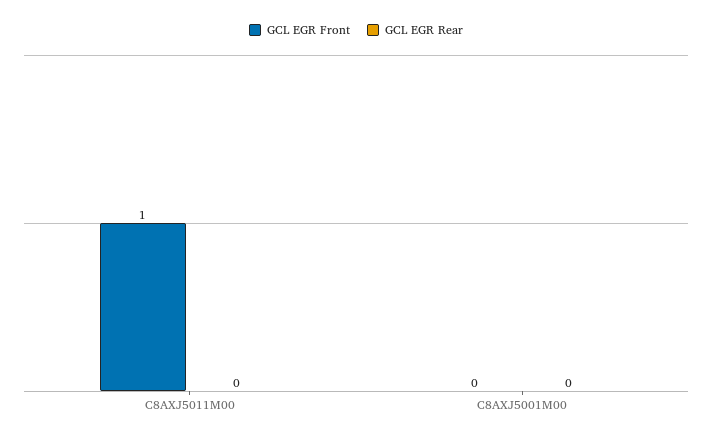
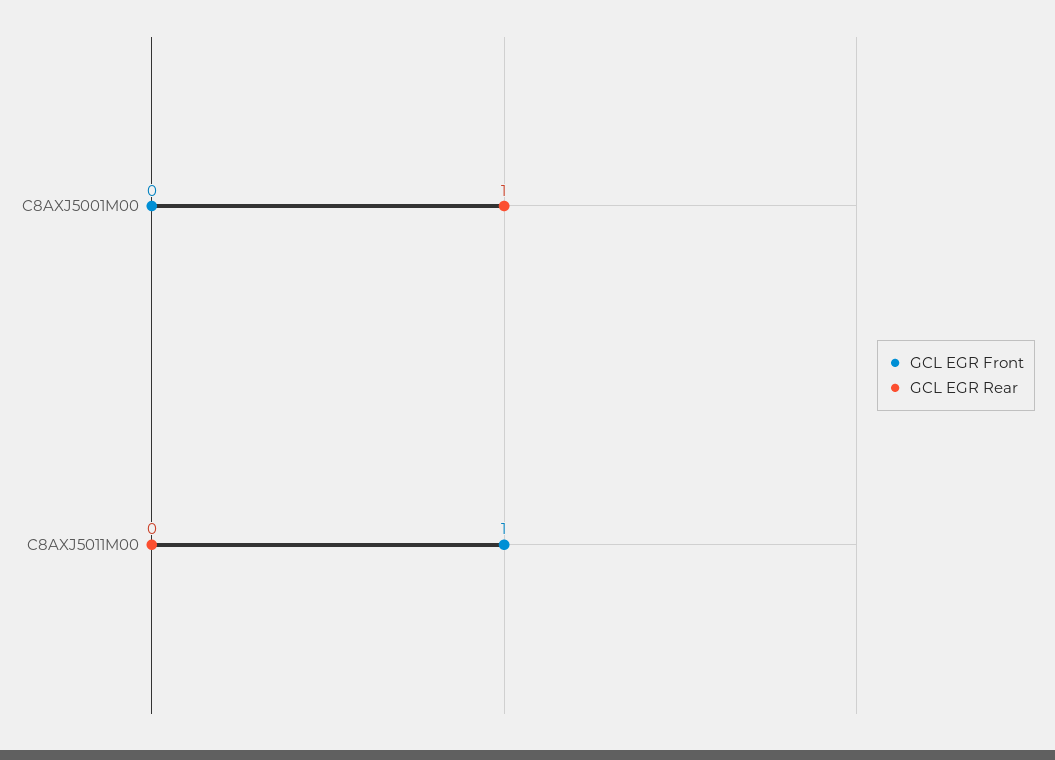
GCL EGR Rear, C8AXJ5001M00: 0 -> 1

